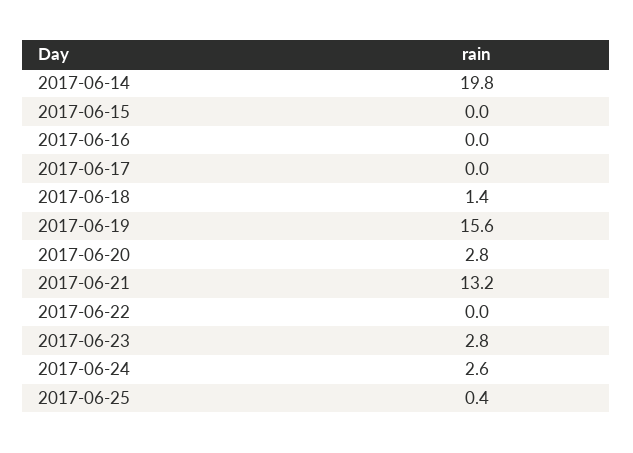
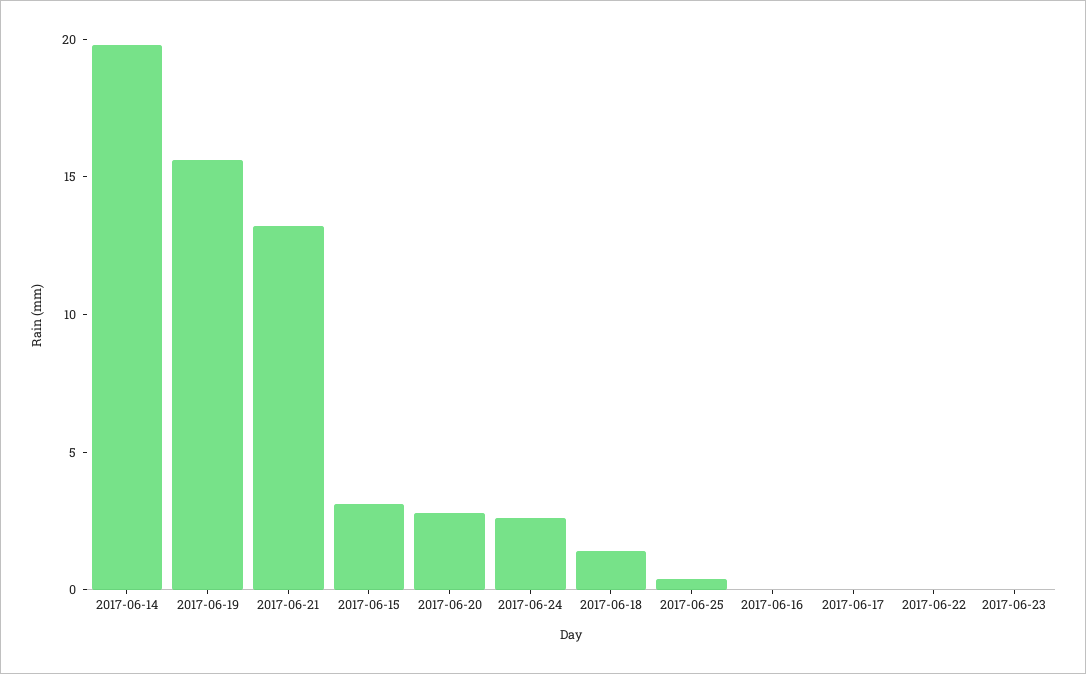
2017-06-15: 0 -> 3
2017-06-23: 2.8 -> 0

